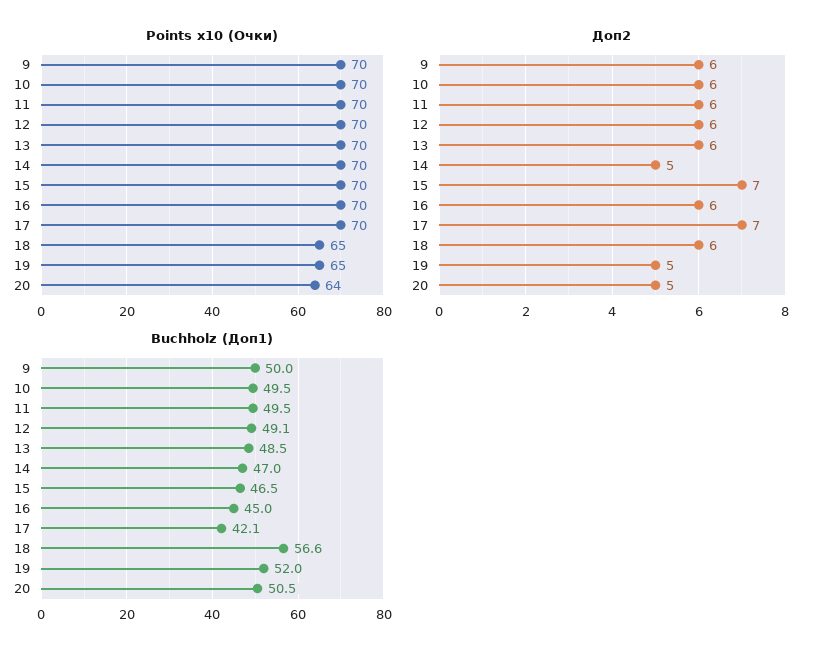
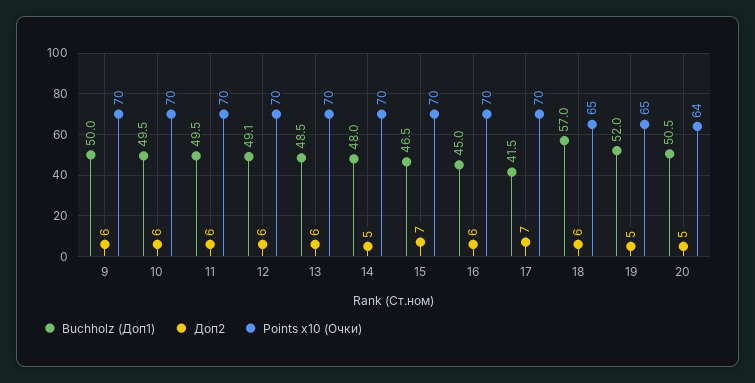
Buchholz (Доп1), 14: 47 -> 48
Buchholz (Доп1), 17: 42.1 -> 41.5
Buchholz (Доп1), 18: 56.6 -> 57

